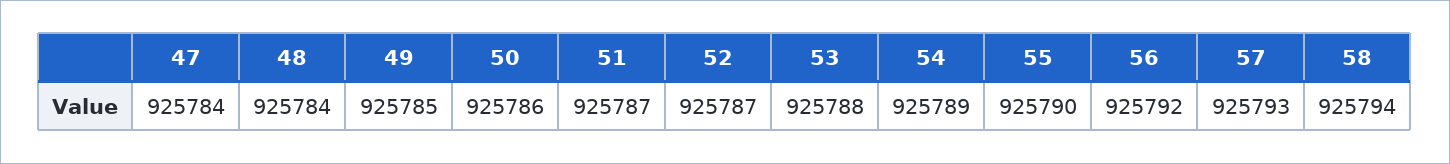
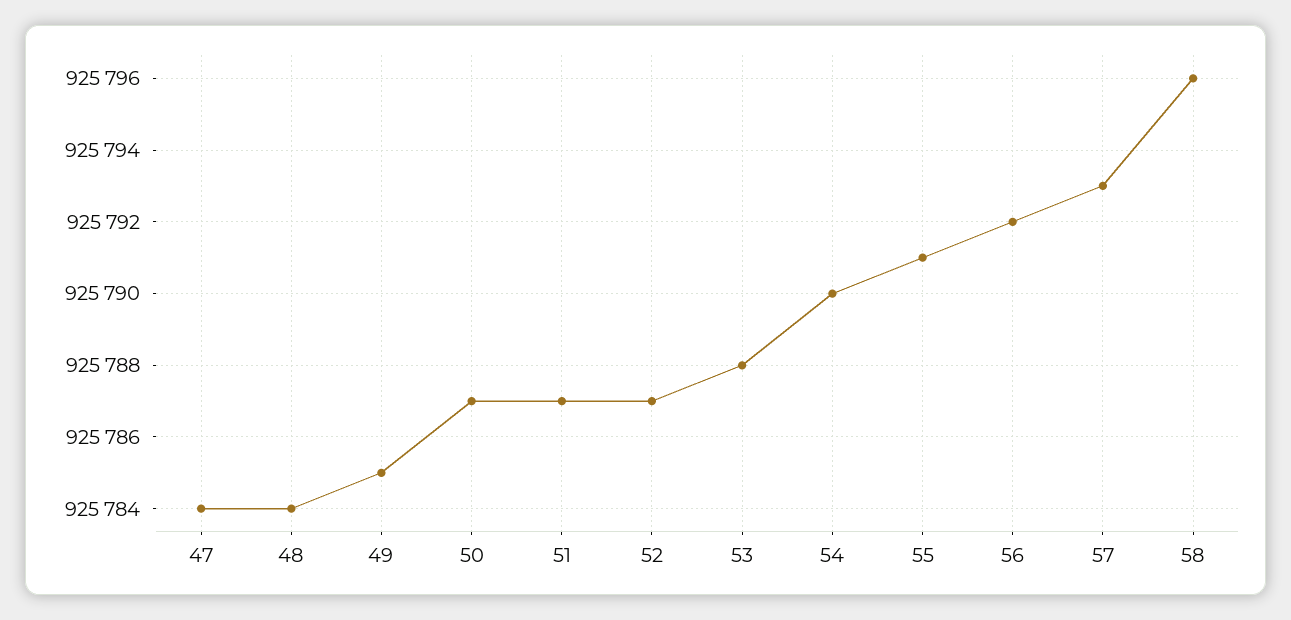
50: 925786 -> 925787
54: 925789 -> 925790
55: 925790 -> 925791
58: 925794 -> 925796

